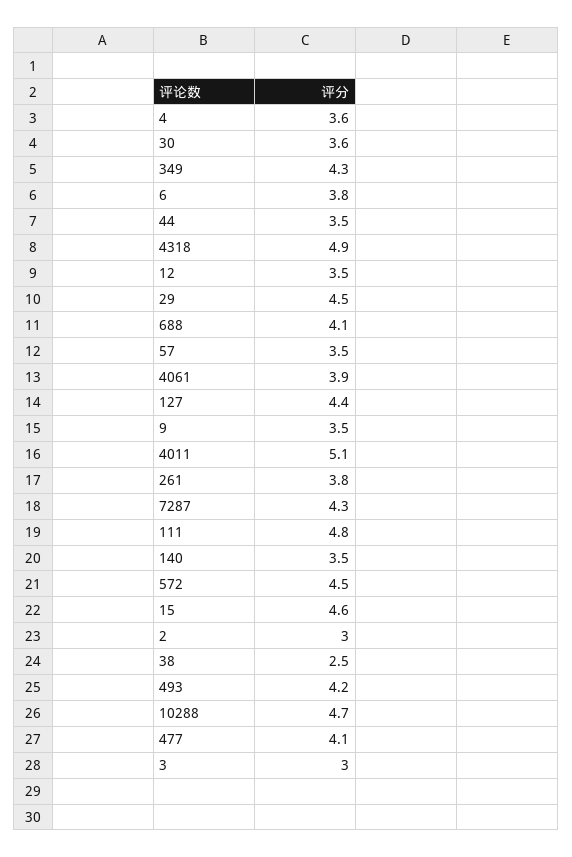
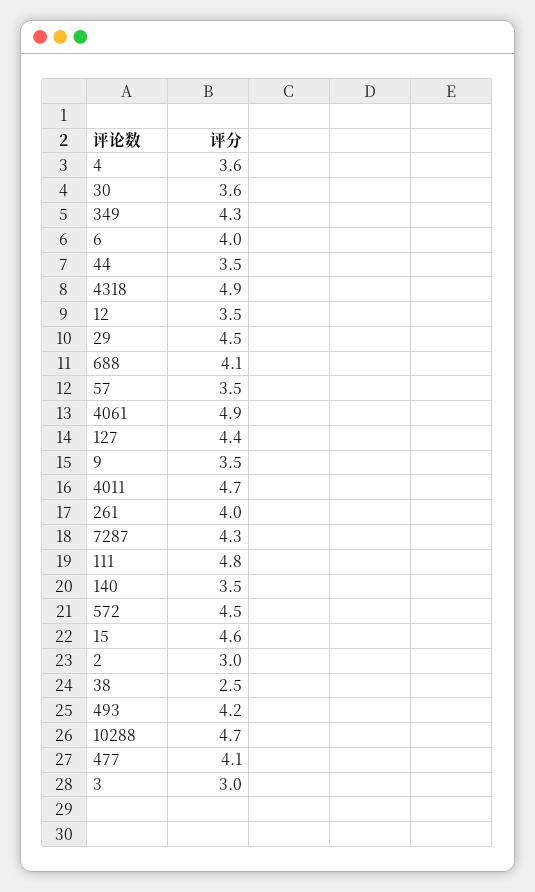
6: 3.8 -> 4
4061: 3.9 -> 4.9
4011: 5.1 -> 4.7
261: 3.8 -> 4

